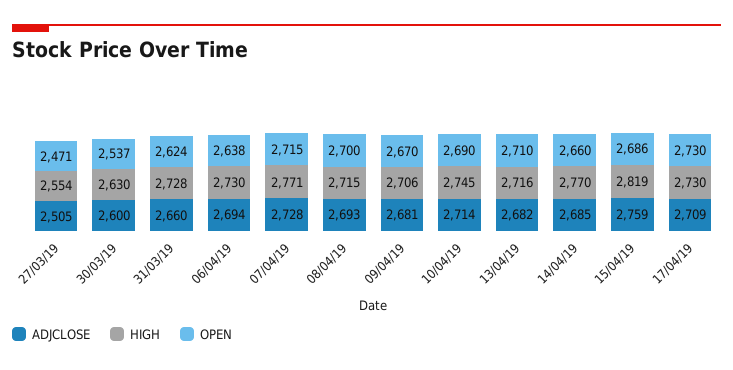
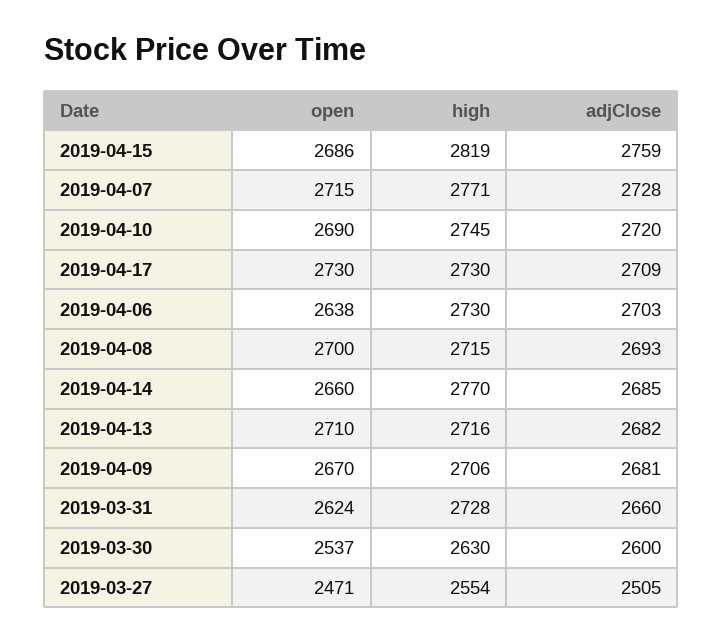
ADJCLOSE, 06/04/19: 2694 -> 2703
ADJCLOSE, 10/04/19: 2714 -> 2720

